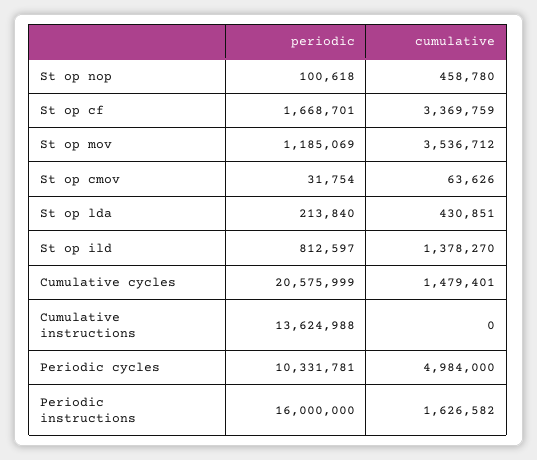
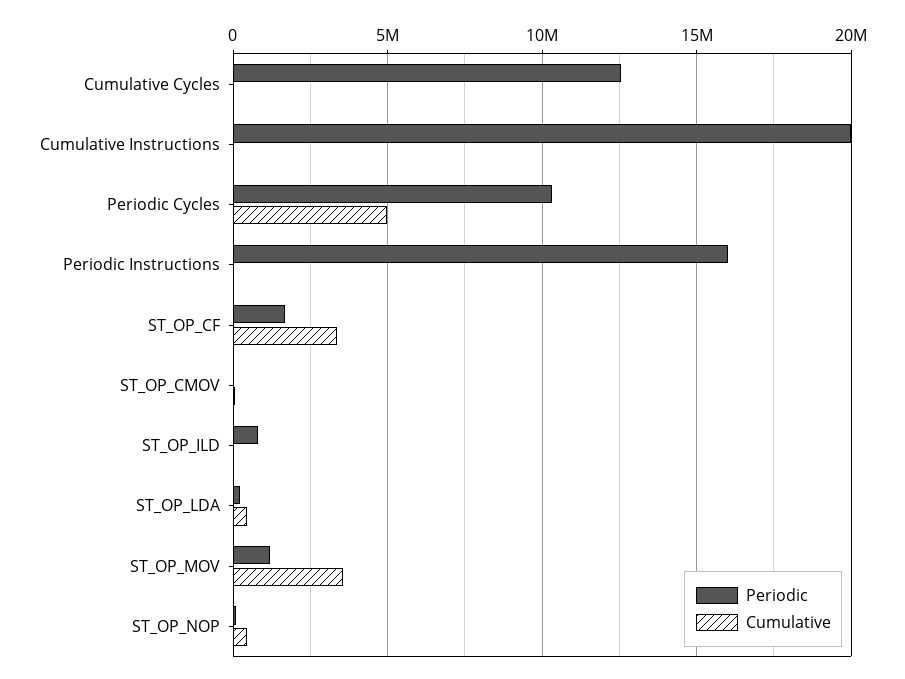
cumulative, St op ild: 1378270 -> 0
periodic, Cumulative cycles: 20575999 -> 12500000
cumulative, Cumulative cycles: 1479401 -> 0
periodic, Cumulative instructions: 13624988 -> 20000000
cumulative, Periodic instructions: 1626582 -> 0

